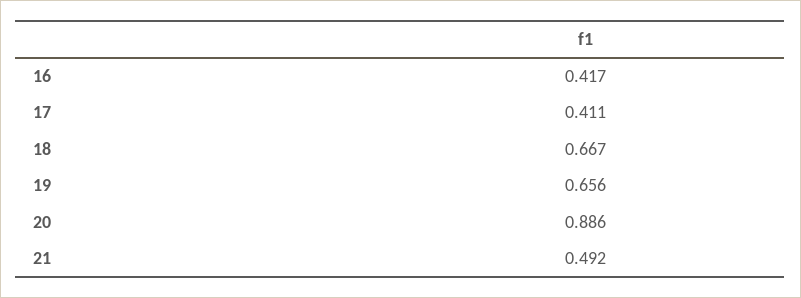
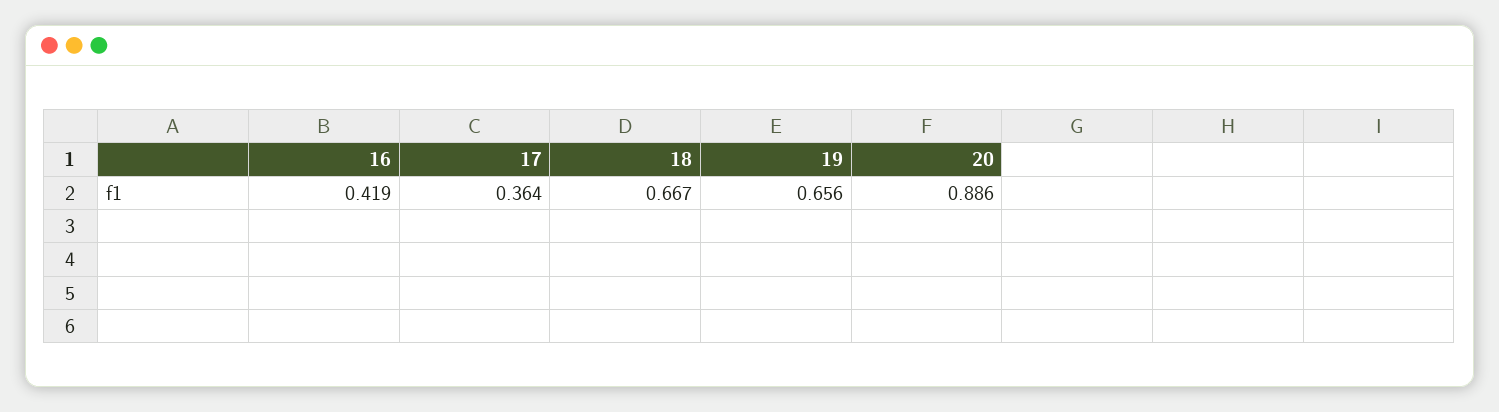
16: 0.417 -> 0.419
17: 0.411 -> 0.364
21: 0.492 -> none

